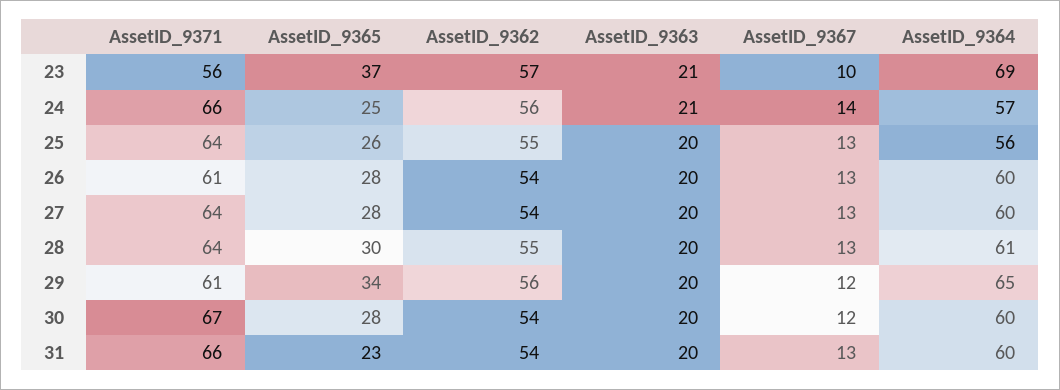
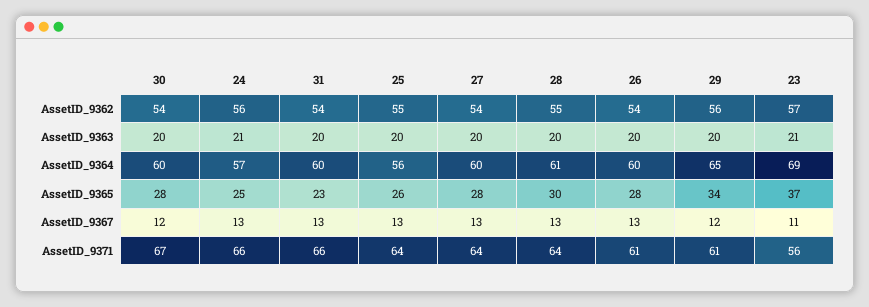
AssetID_9367, 23: 10 -> 11
AssetID_9367, 24: 14 -> 13

